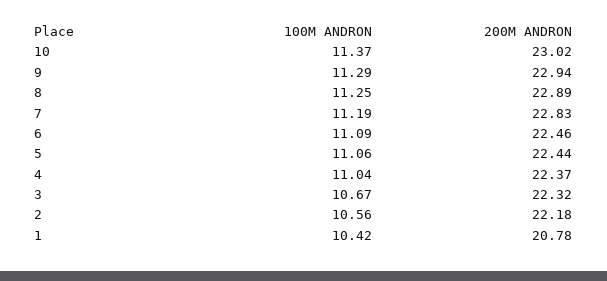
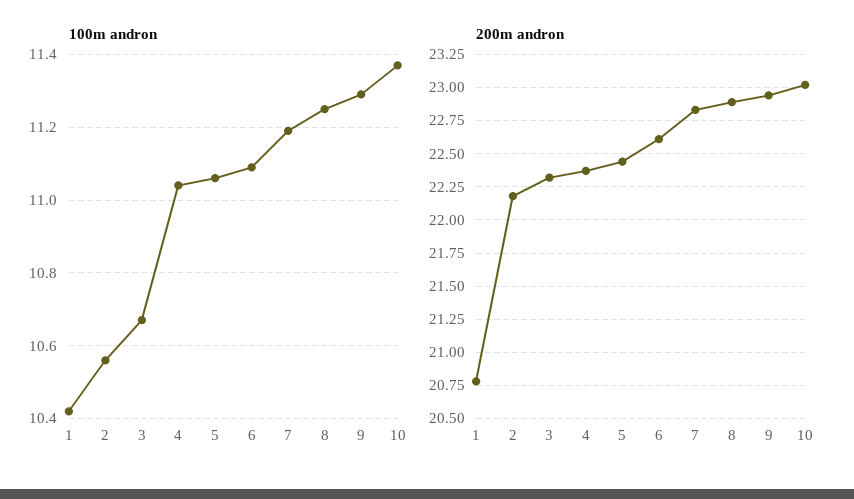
200M ANDRON, 6: 22.46 -> 22.6

